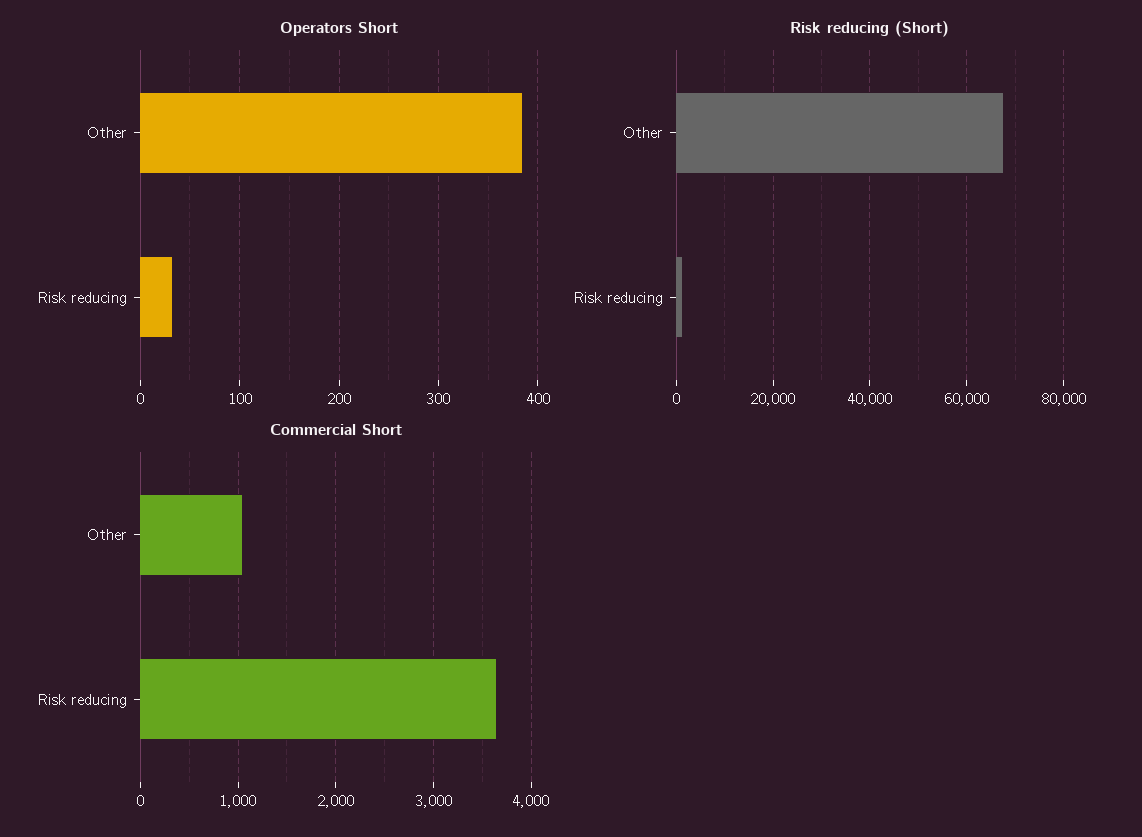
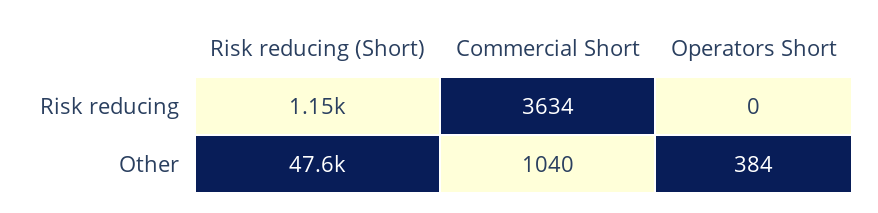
Operators Short, Risk reducing: 30 -> 0
Risk reducing (Short), Other: 68000 -> 47600

